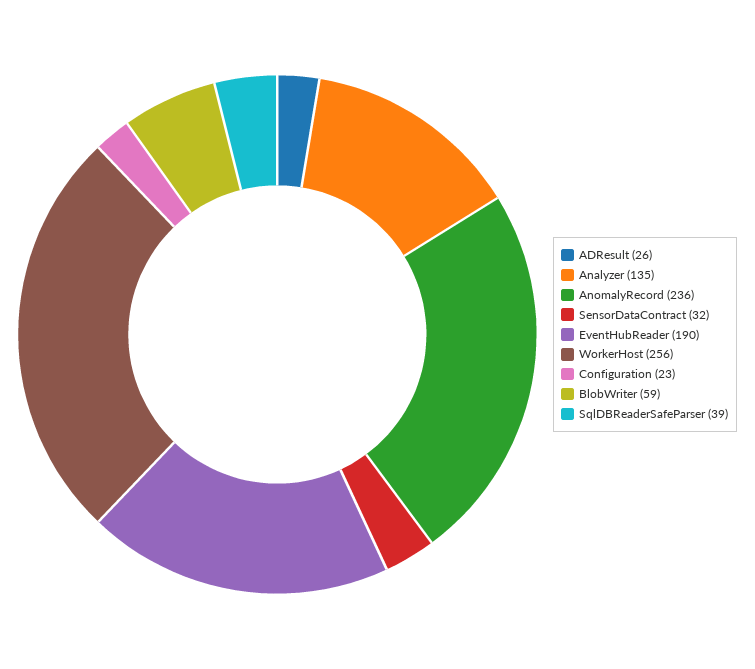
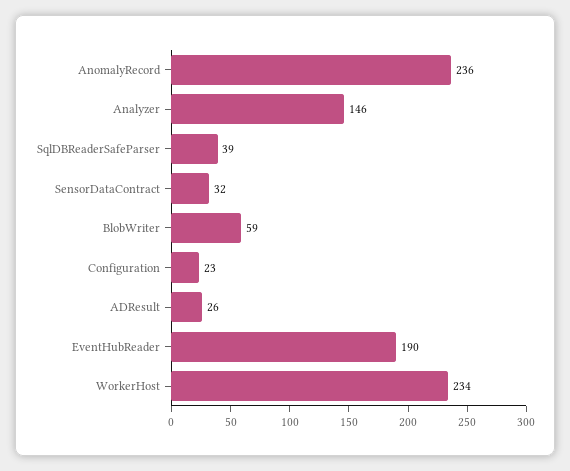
Analyzer: 135 -> 146
WorkerHost: 256 -> 234

